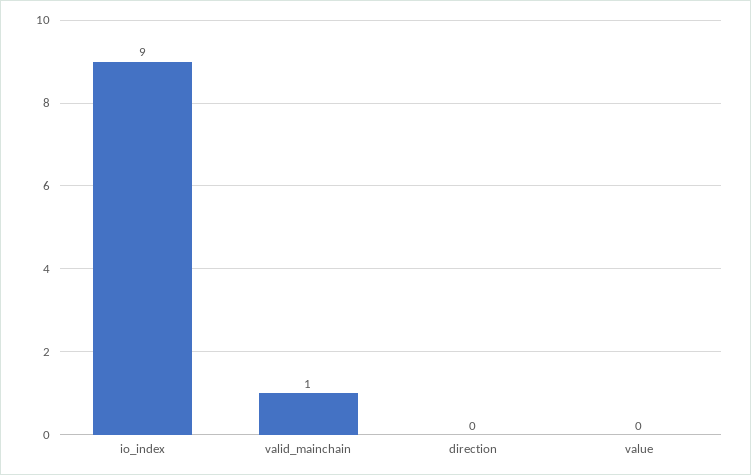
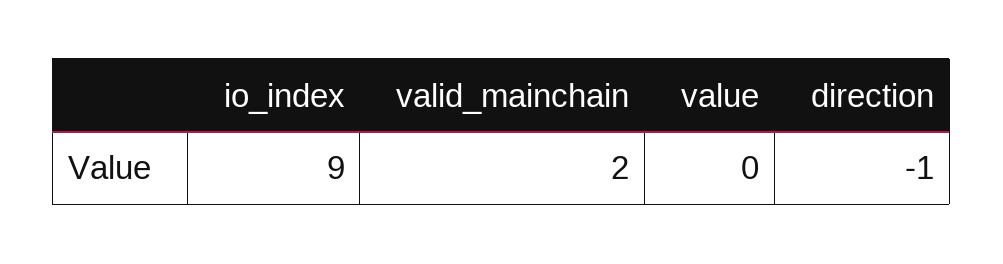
valid_mainchain: 1 -> 2
direction: 0 -> -1

